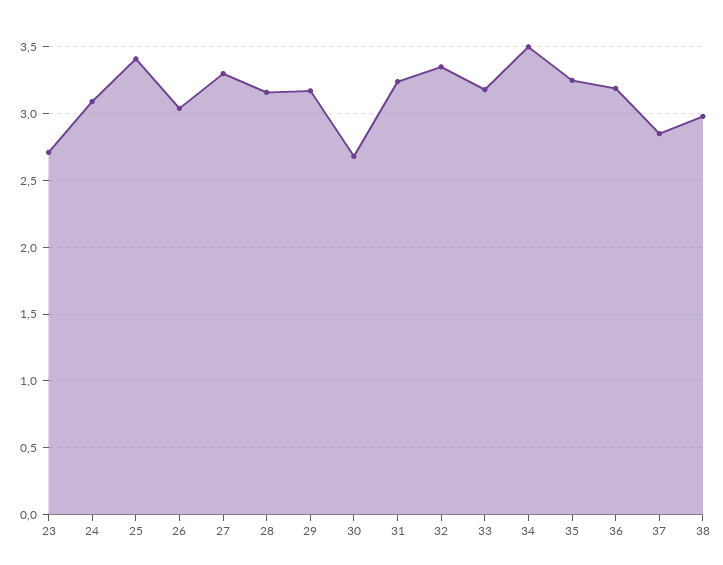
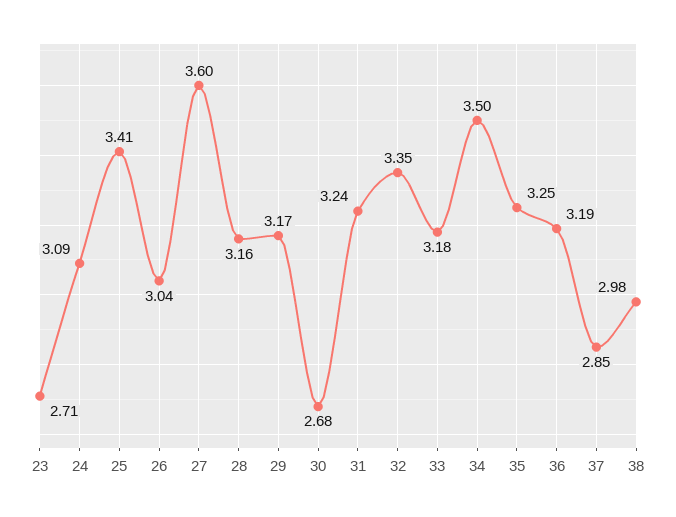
27: 3.3 -> 3.6

